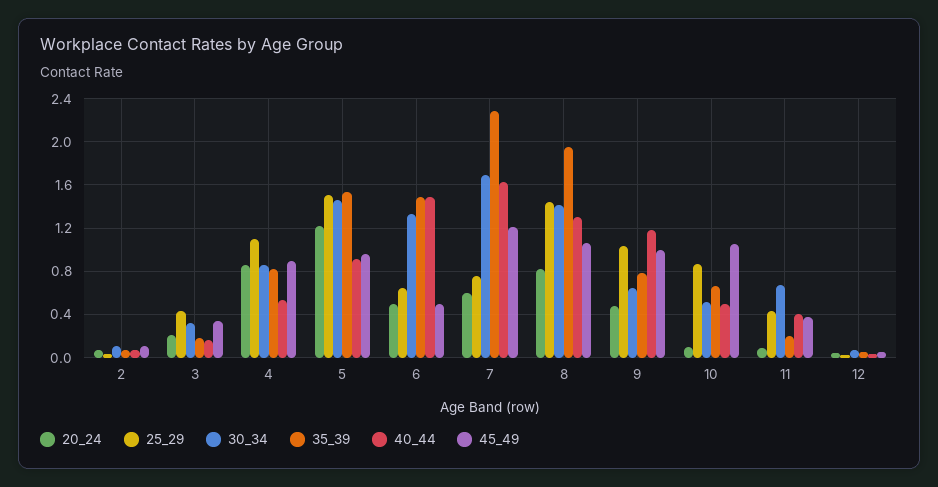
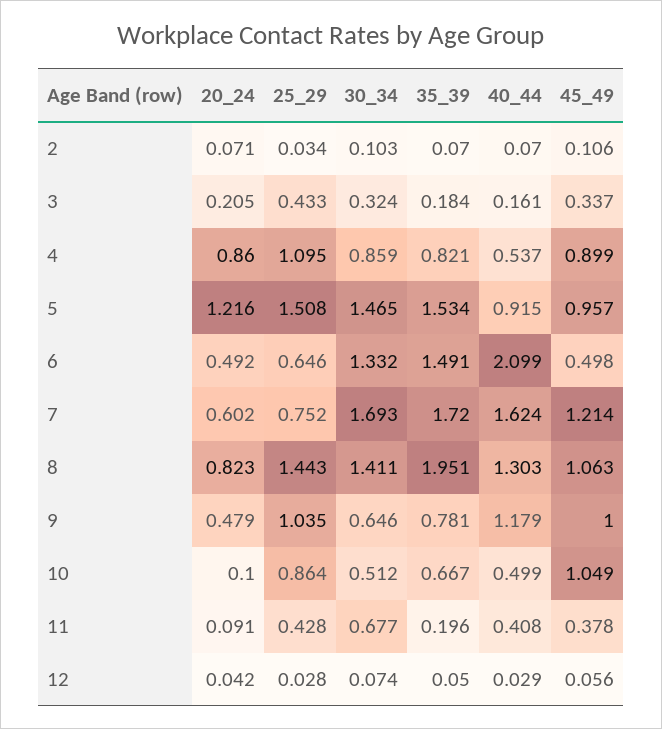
40_44, 6: 1.5 -> 2.099
35_39, 7: 2.3 -> 1.72

